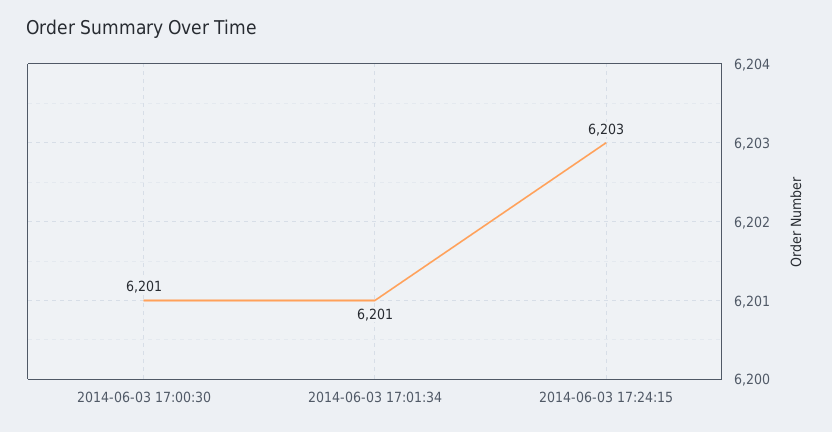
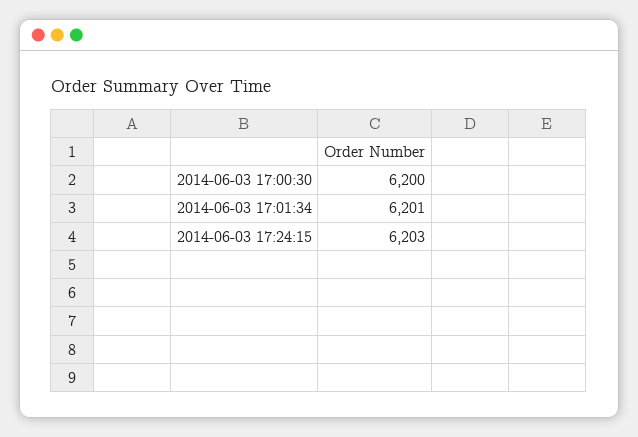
2014-06-03 17:00:30: 6201 -> 6200

